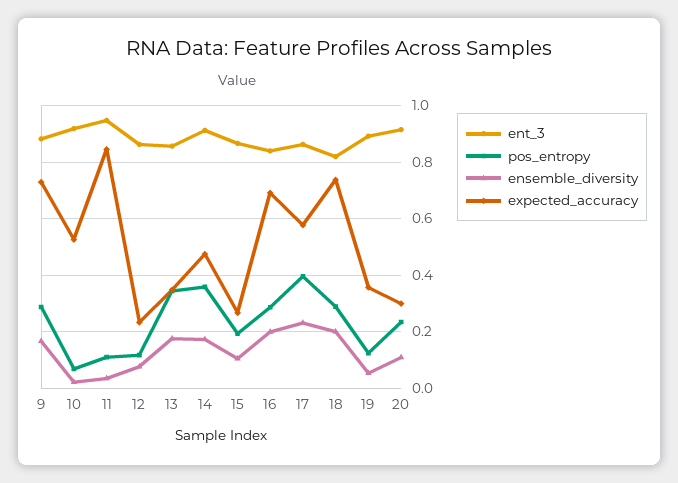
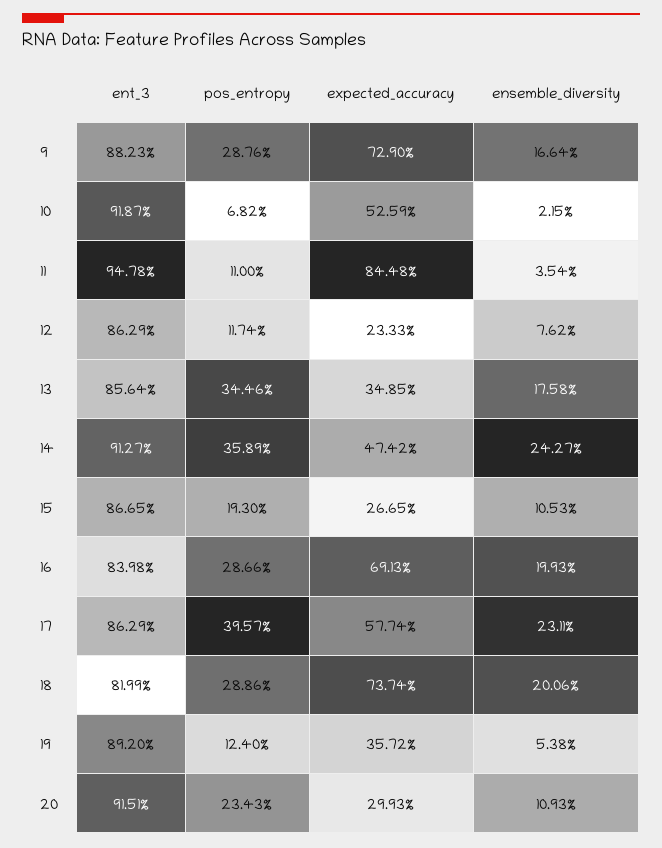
ensemble_diversity, 14: 0.175 -> 0.2427

